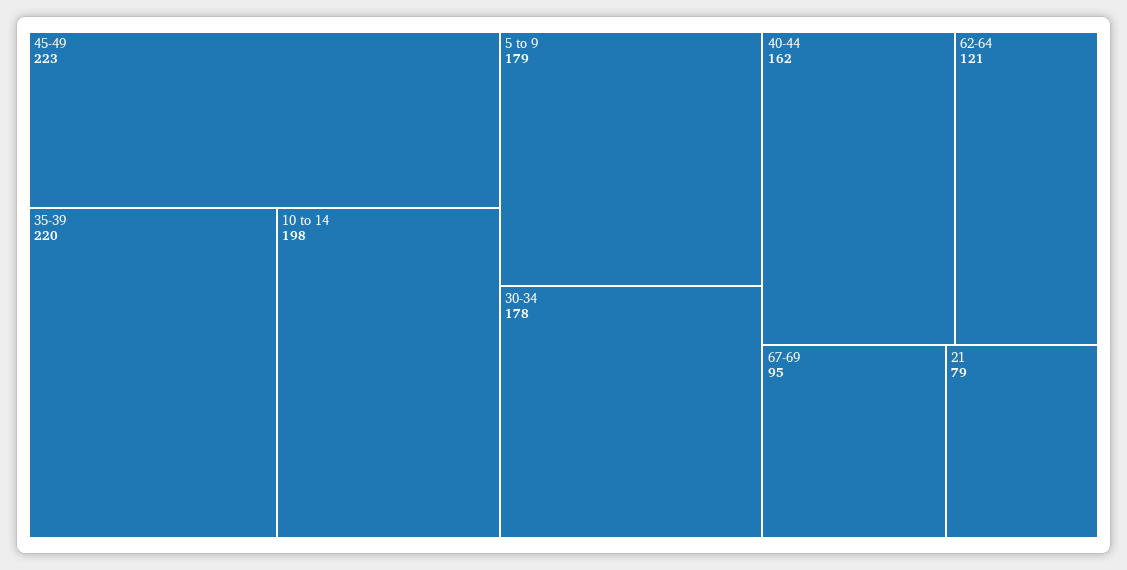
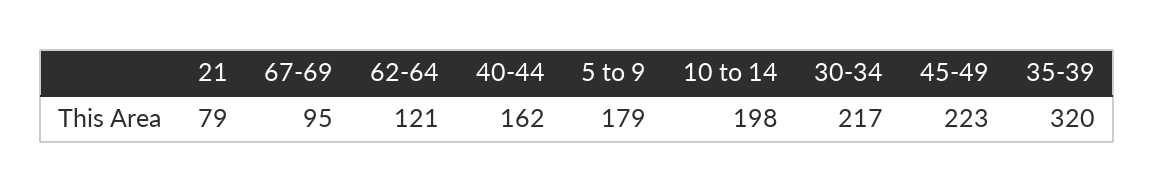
35-39: 220 -> 320
30-34: 178 -> 217

